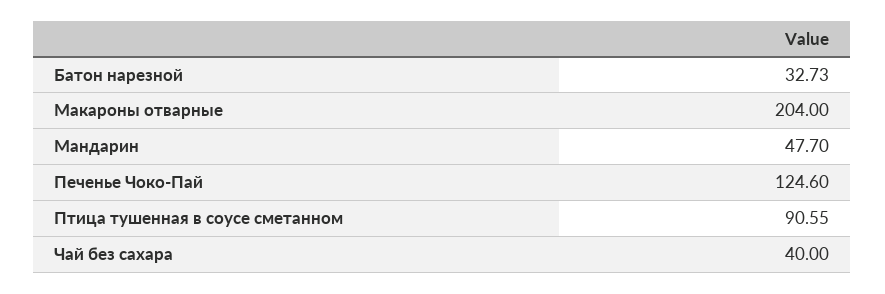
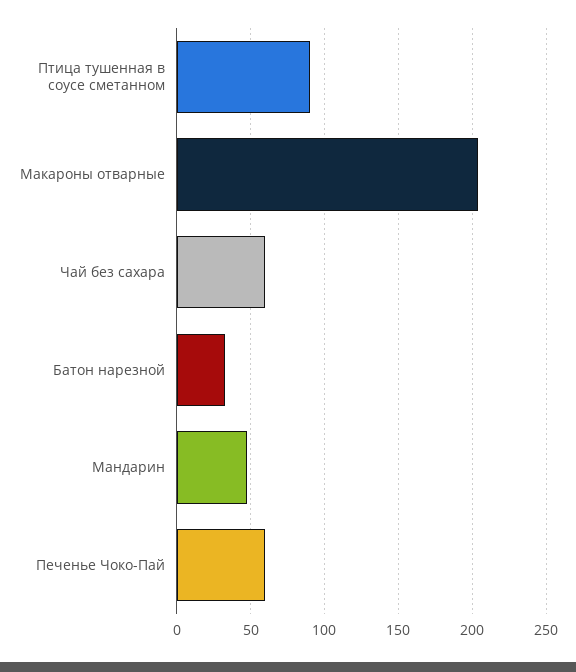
Печенье Чоко-Пай: 124.6 -> 60
Чай без сахара: 40 -> 60

